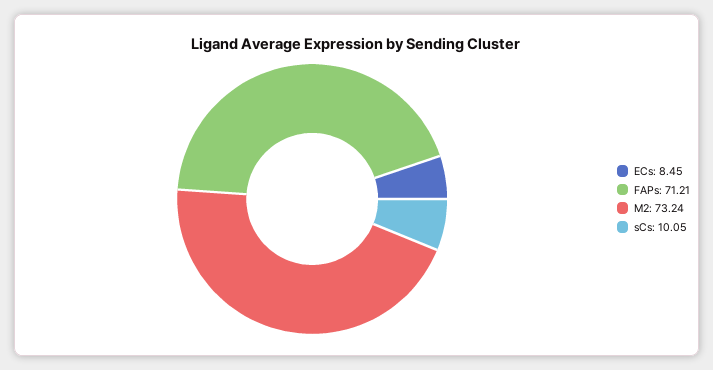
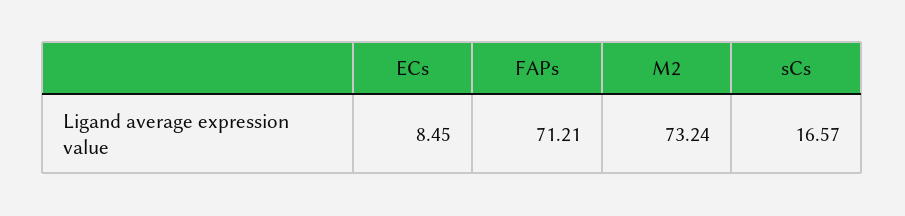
sCs: 10.05 -> 16.57

